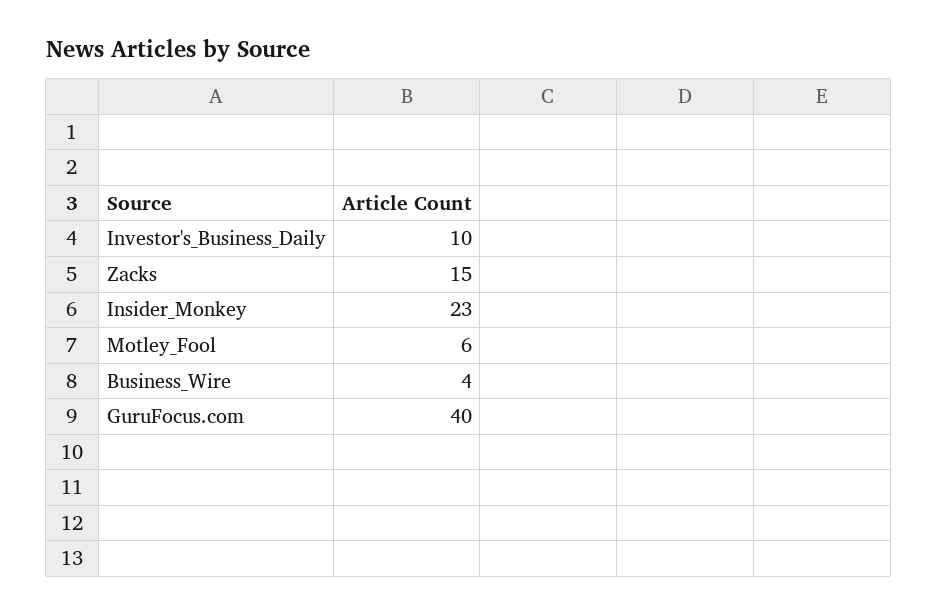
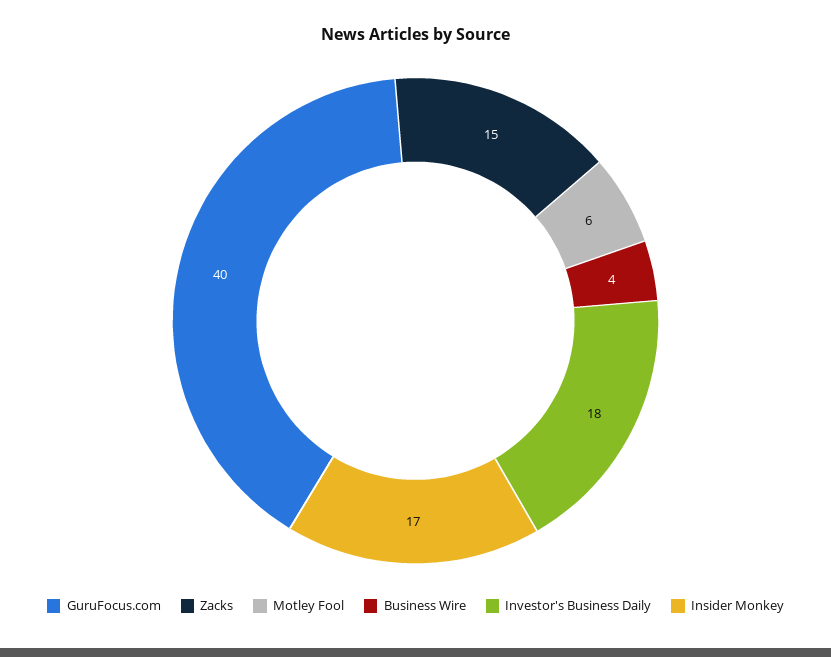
Investor's_Business_Daily: 10 -> 18
Insider_Monkey: 23 -> 17

